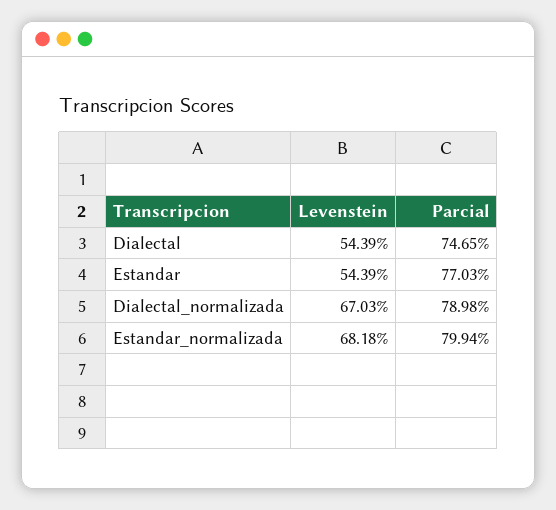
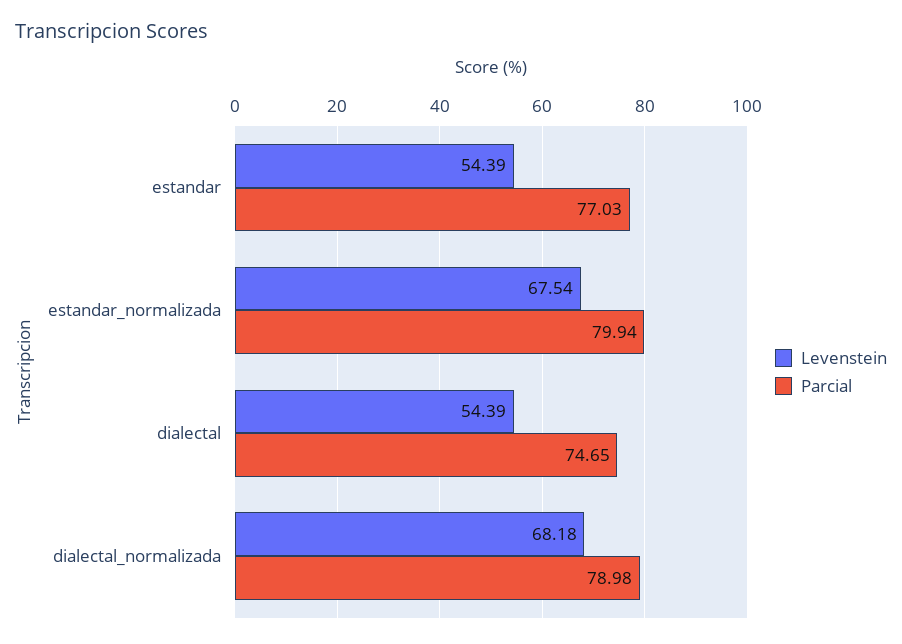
Levenstein, Dialectal_normalizada: 67.03 -> 68.18
Levenstein, Estandar_normalizada: 68.18 -> 67.54

